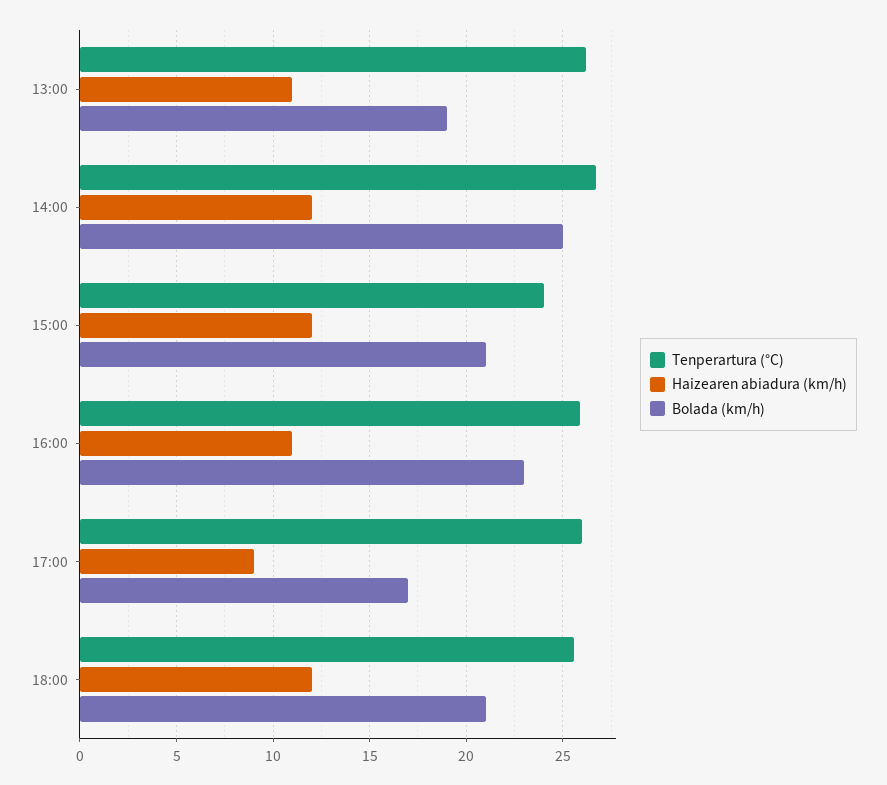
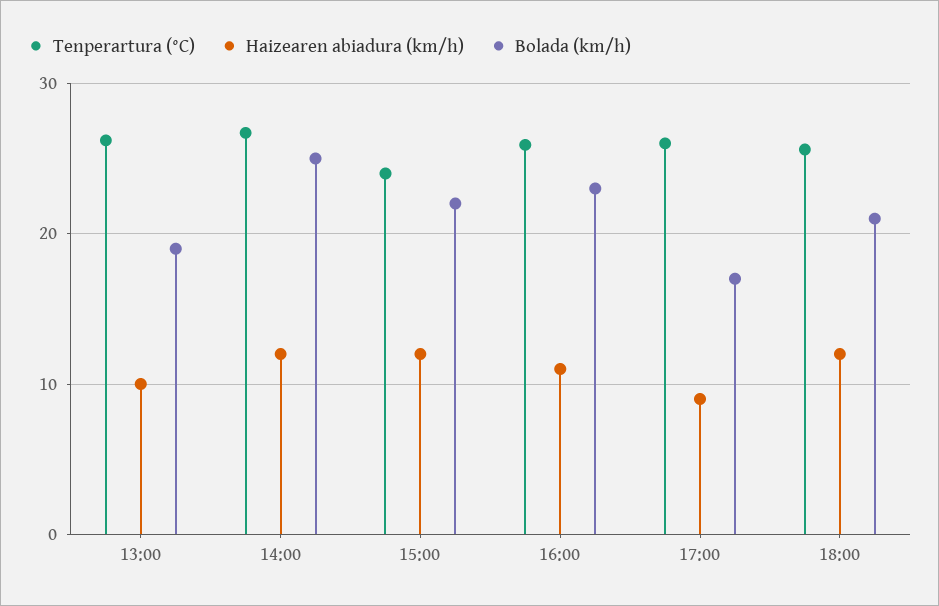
Haizearen abiadura (km/h), 13:00: 11 -> 10
Bolada (km/h), 15:00: 21 -> 22

